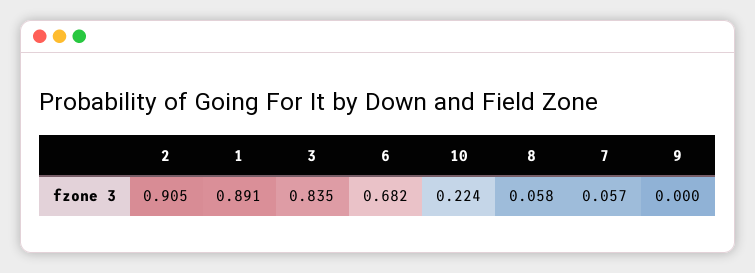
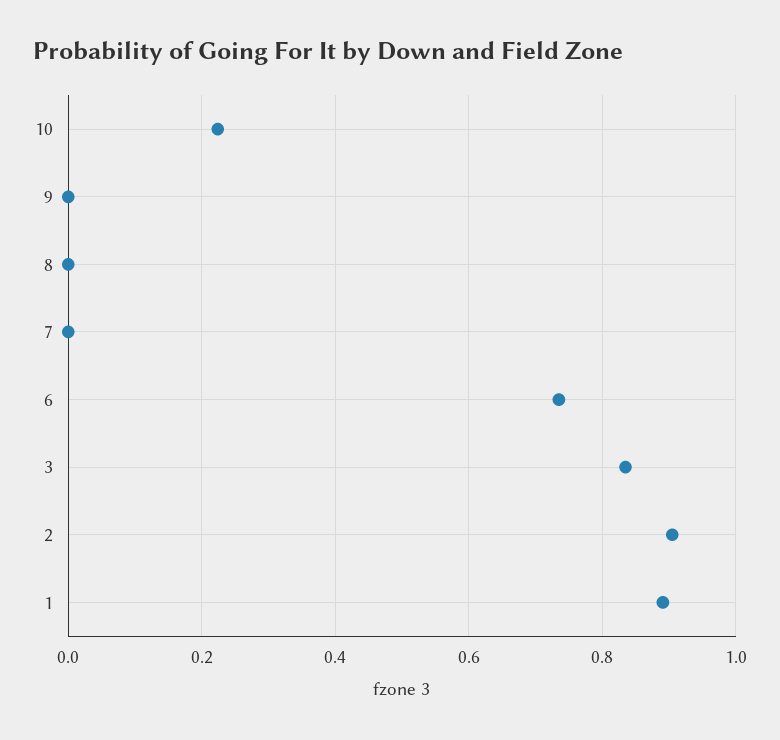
6: 0.682 -> 0.74
8: 0.058 -> 0
7: 0.057 -> 0

